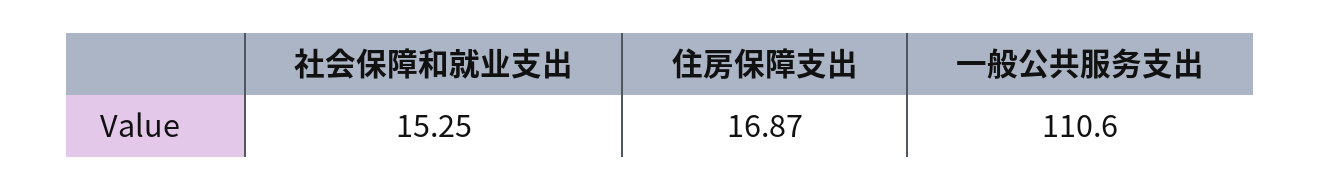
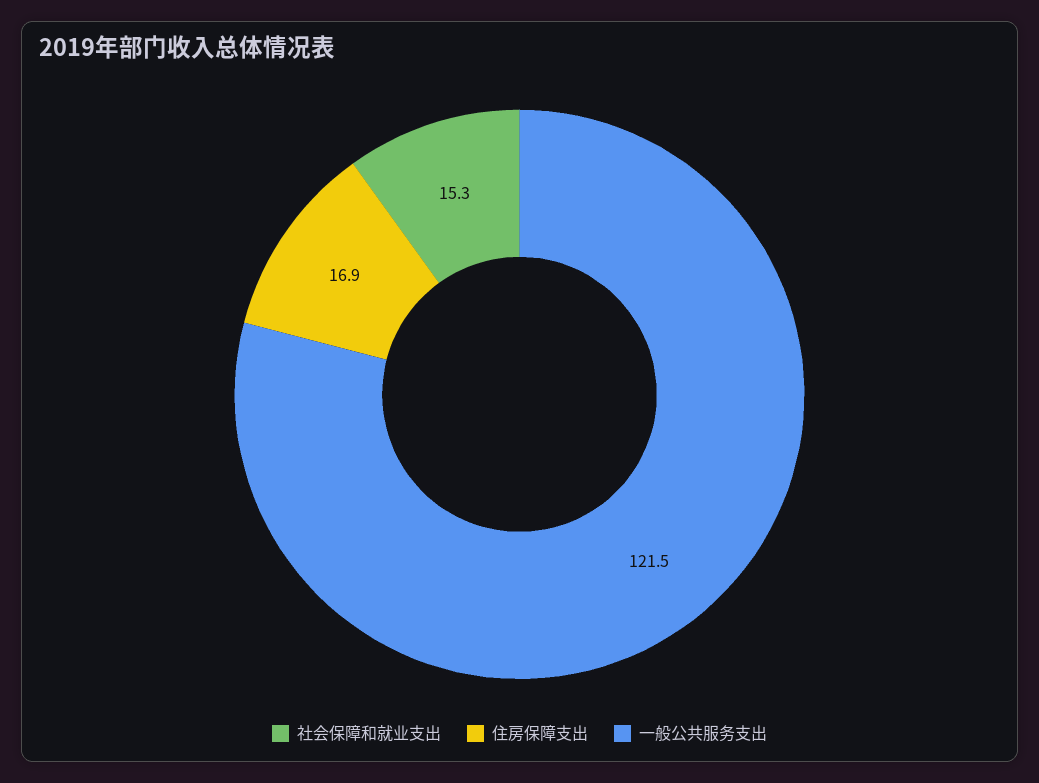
一般公共服务支出: 110.6 -> 121.5

